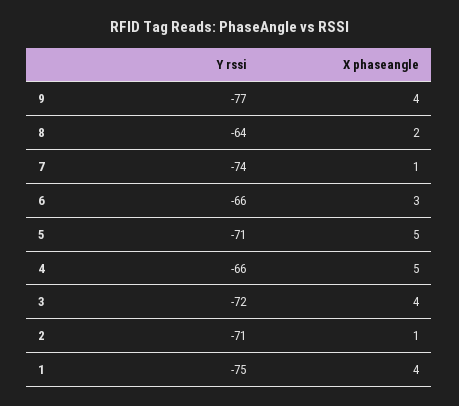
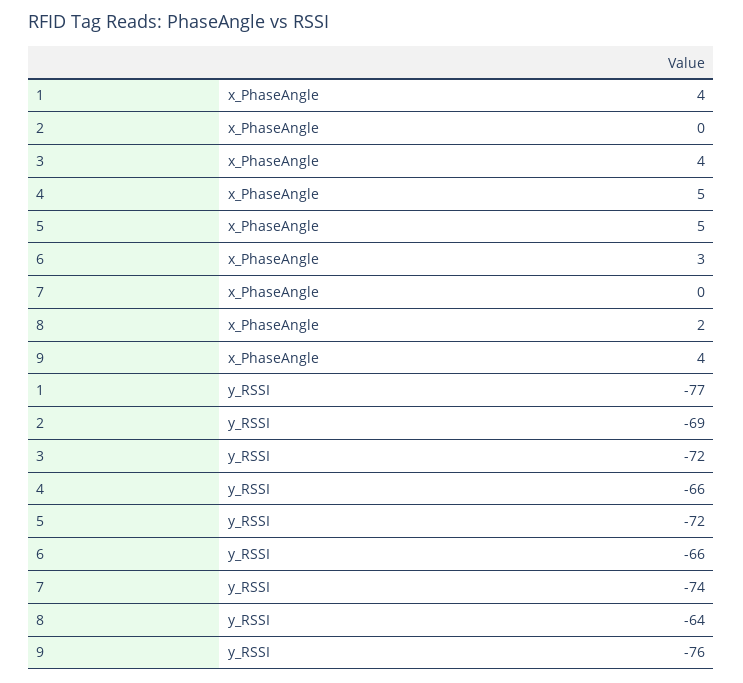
Y rssi, 9: -77 -> -76
X phaseangle, 7: 1 -> 0
Y rssi, 5: -71 -> -72
Y rssi, 2: -71 -> -69
X phaseangle, 2: 1 -> 0
Y rssi, 1: -75 -> -77

